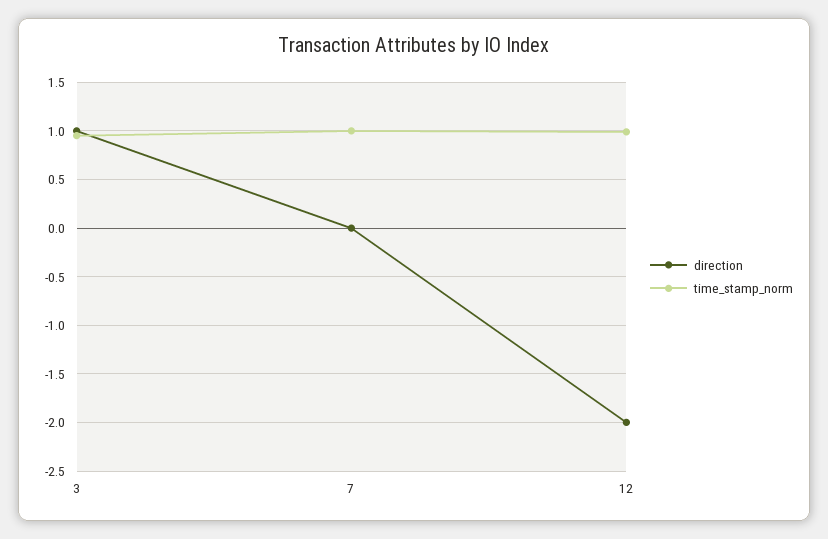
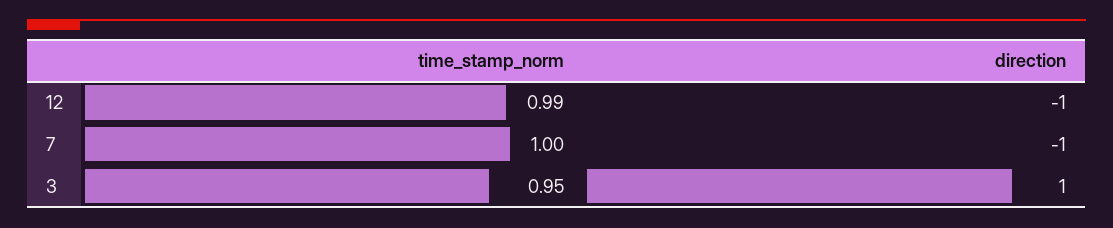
direction, 7: 0 -> -1
direction, 12: -2 -> -1

